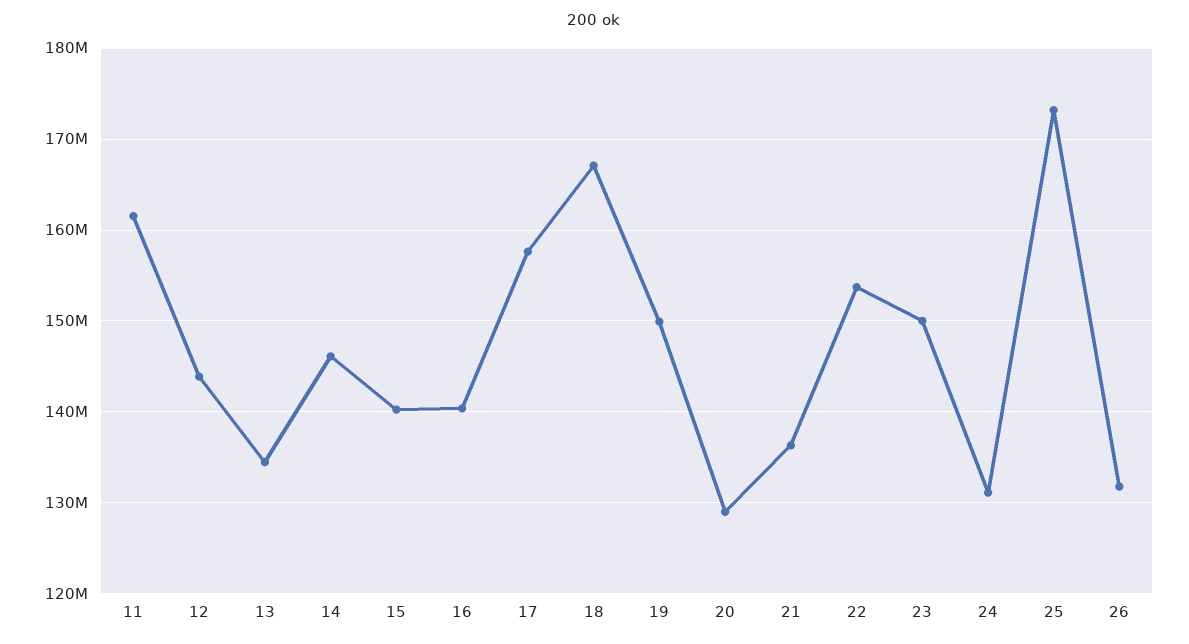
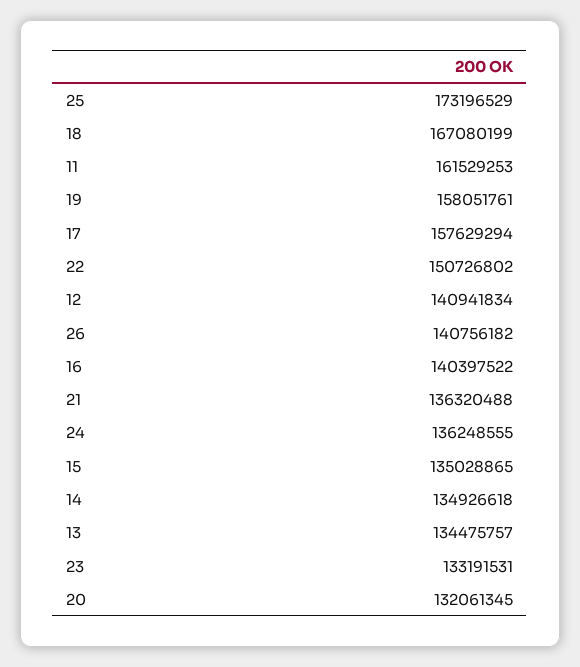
12: 144000000 -> 140941834
14: 146000000 -> 134926618
15: 140000000 -> 135028865
19: 150000000 -> 158051761
20: 129000000 -> 132061345
22: 154000000 -> 150726802
23: 150000000 -> 133191531
24: 131000000 -> 136248555
26: 132000000 -> 140756182

